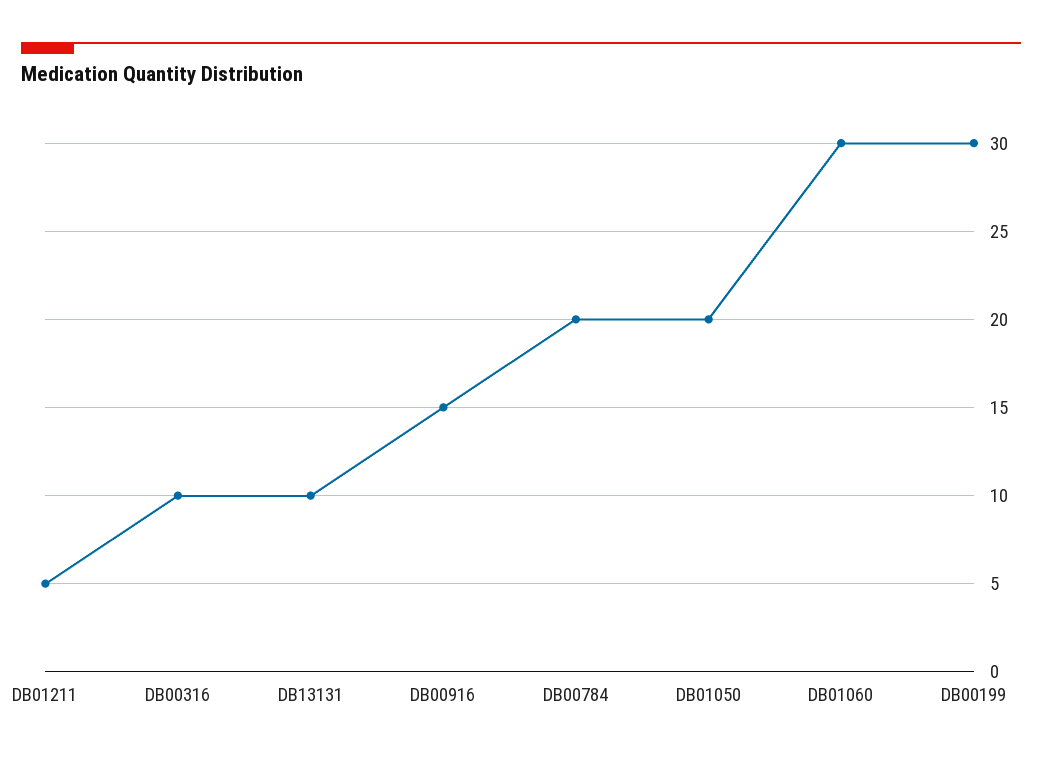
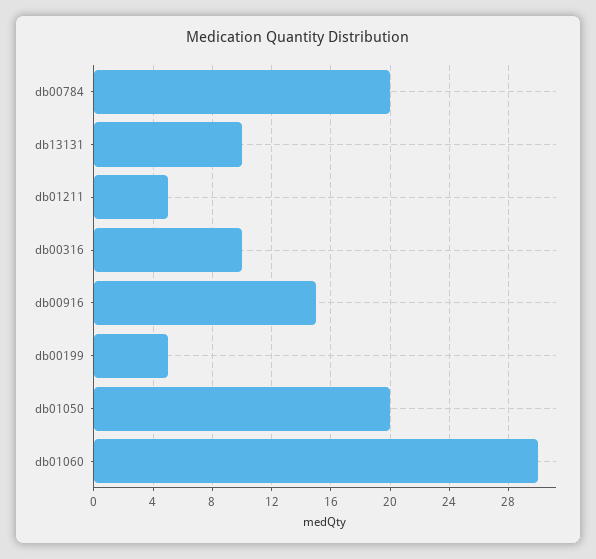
DB00199: 30 -> 5

